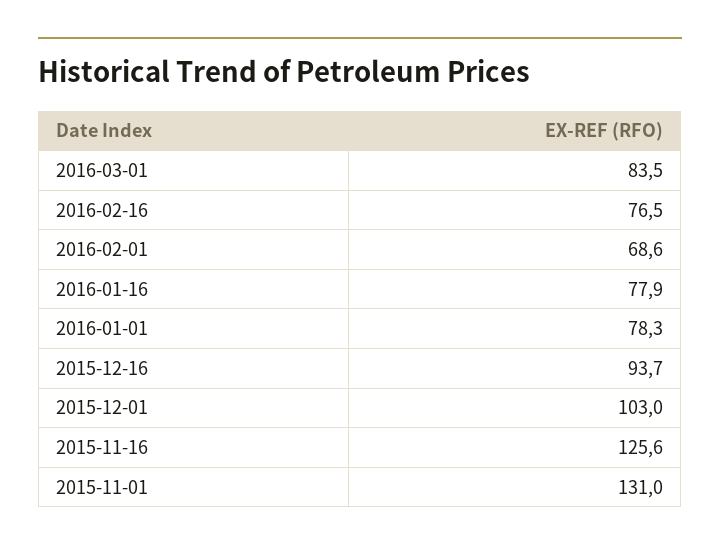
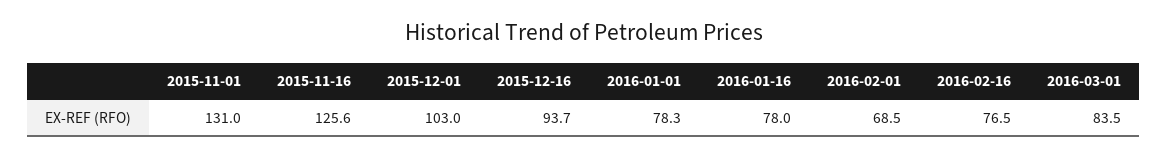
2016-02-01: 68.6 -> 68.5
2016-01-16: 77.9 -> 78

